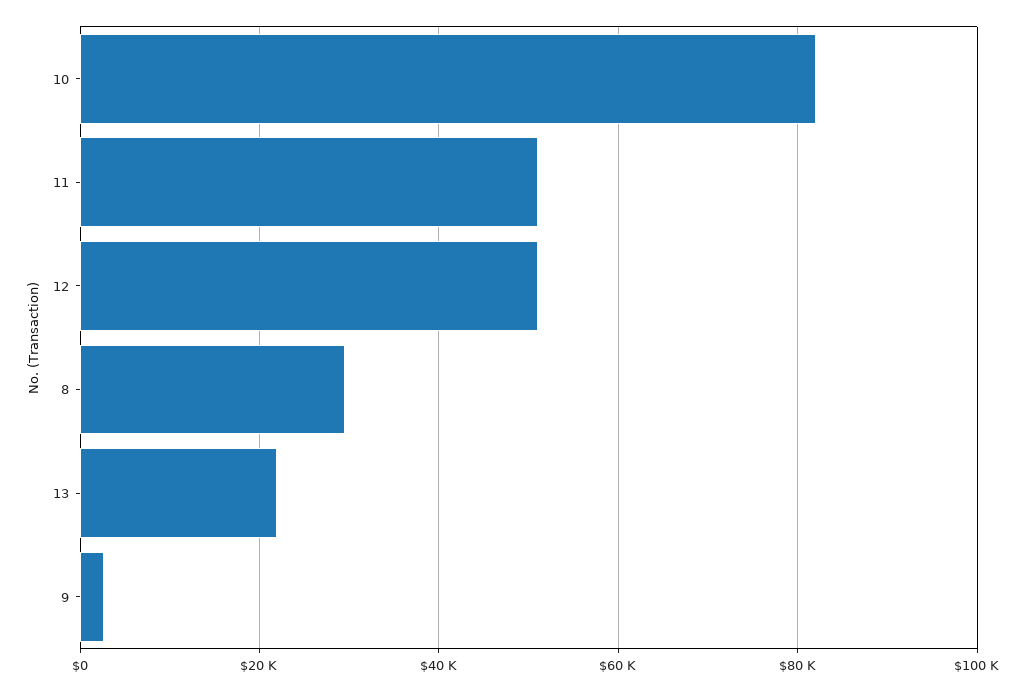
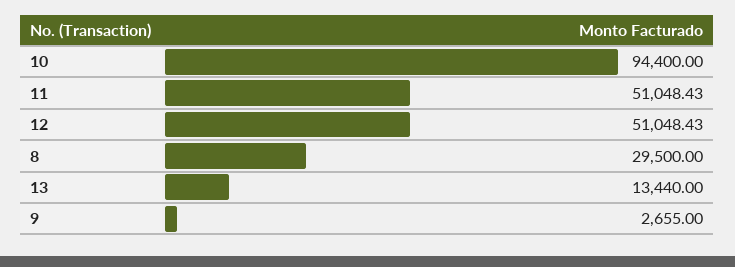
10: 82000 -> 94400
13: 22000 -> 13440

